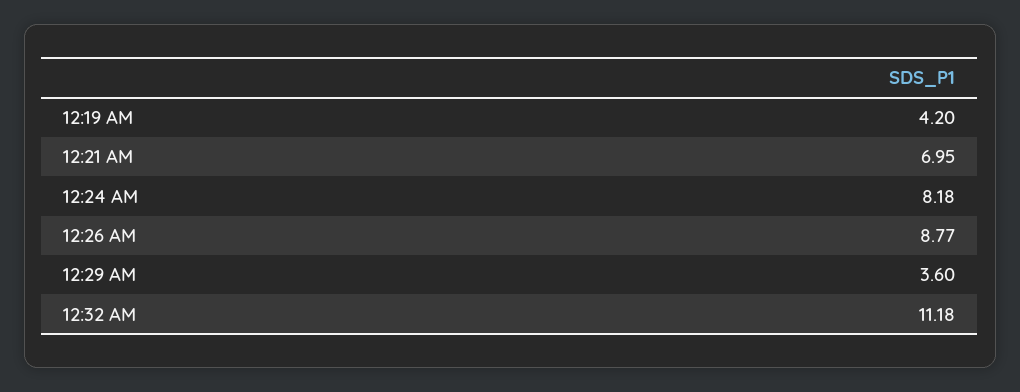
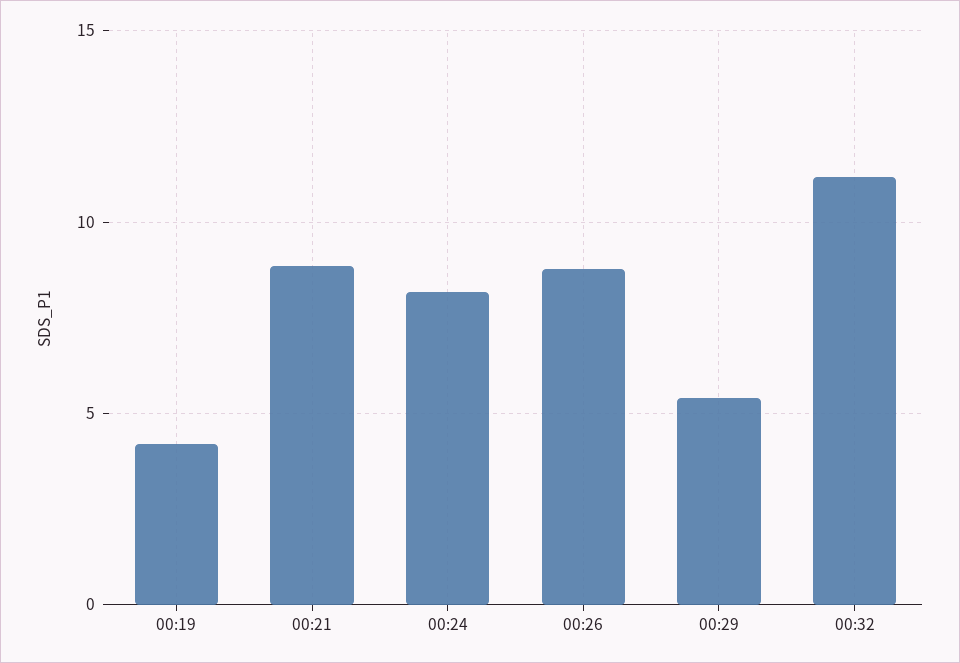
12:21 AM: 6.95 -> 9
12:29 AM: 3.6 -> 5.5

